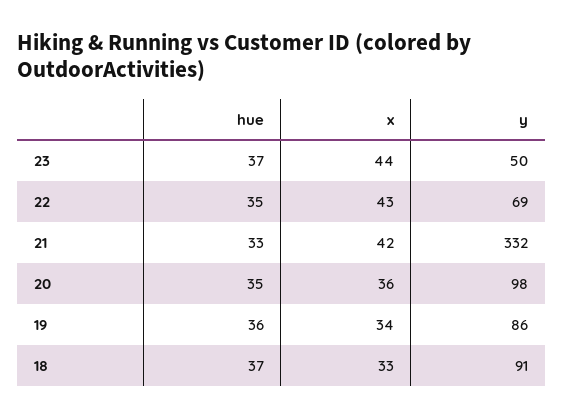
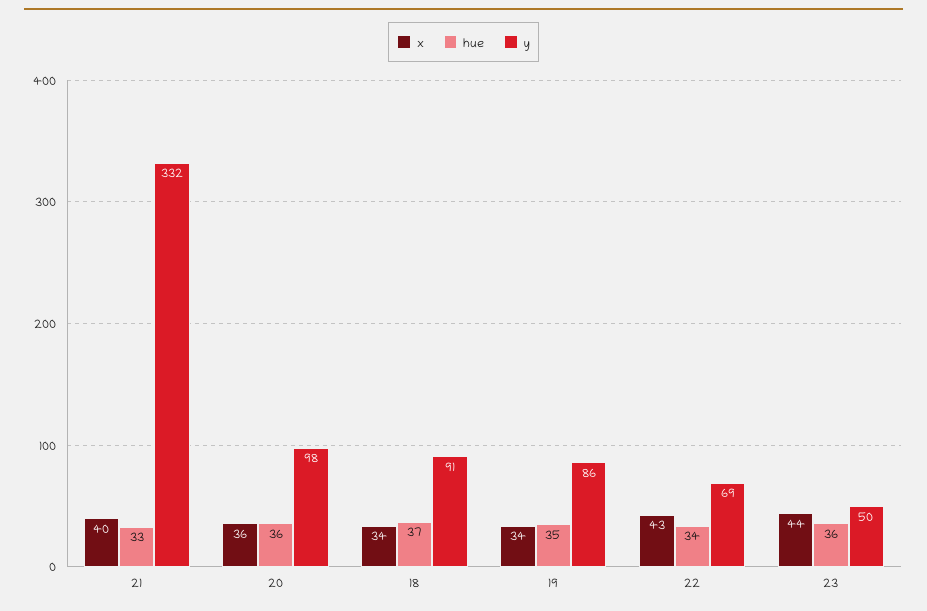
hue, 23: 37 -> 36
hue, 22: 35 -> 34
x, 21: 42 -> 40
hue, 20: 35 -> 36
hue, 19: 36 -> 35
x, 18: 33 -> 34

